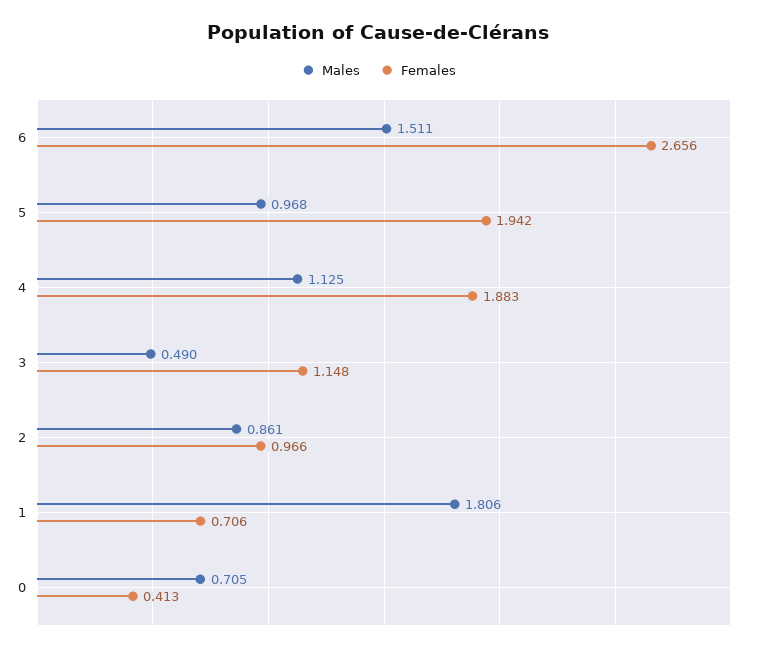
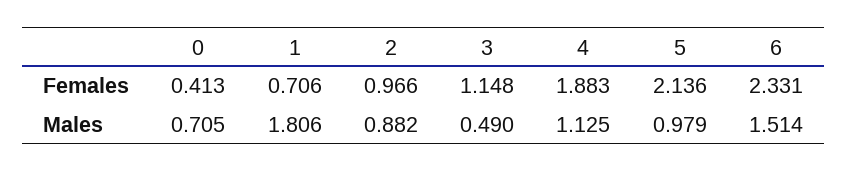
Males, 6: 1.511 -> 1.514
Females, 6: 2.656 -> 2.331
Males, 5: 0.968 -> 0.979
Females, 5: 1.942 -> 2.136
Males, 2: 0.861 -> 0.882

